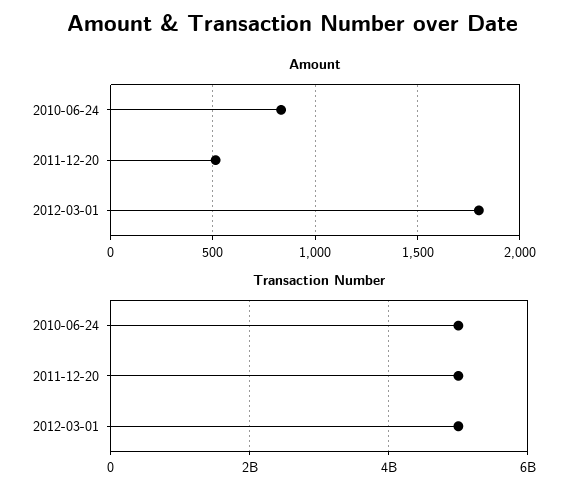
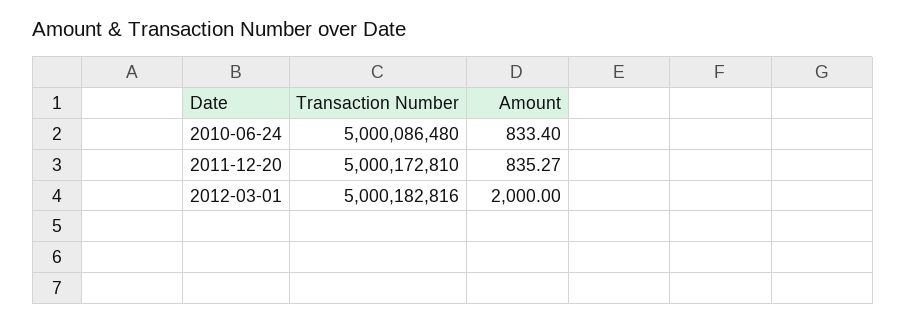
Amount, 2011-12-20: 500 -> 835.27
Amount, 2012-03-01: 1800 -> 2000

